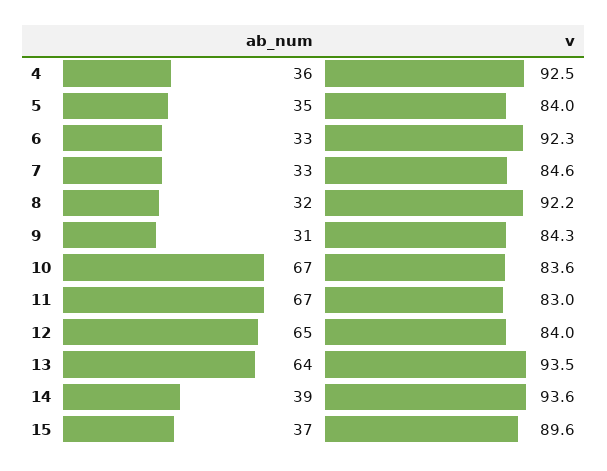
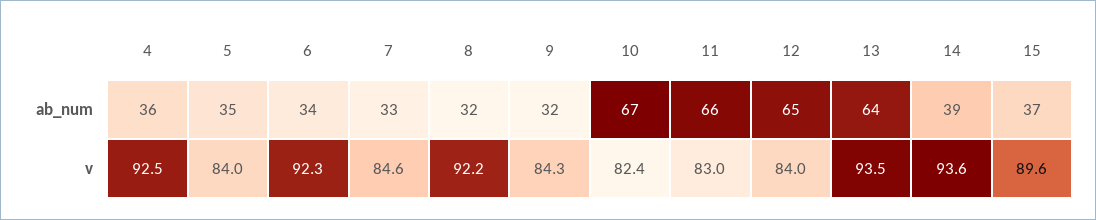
ab_num, 6: 33 -> 34
ab_num, 9: 31 -> 32
v, 10: 83.6 -> 82.4
ab_num, 11: 67 -> 66

